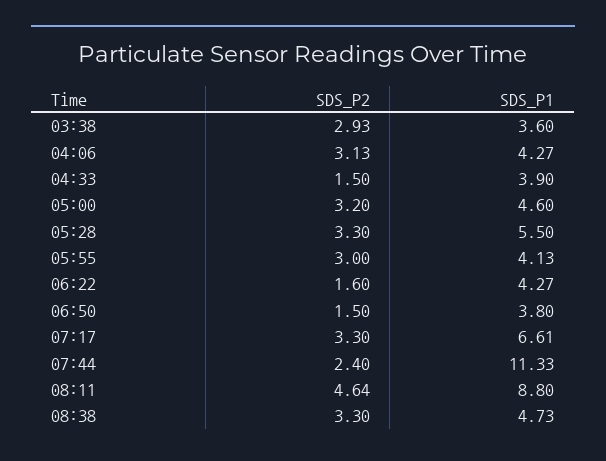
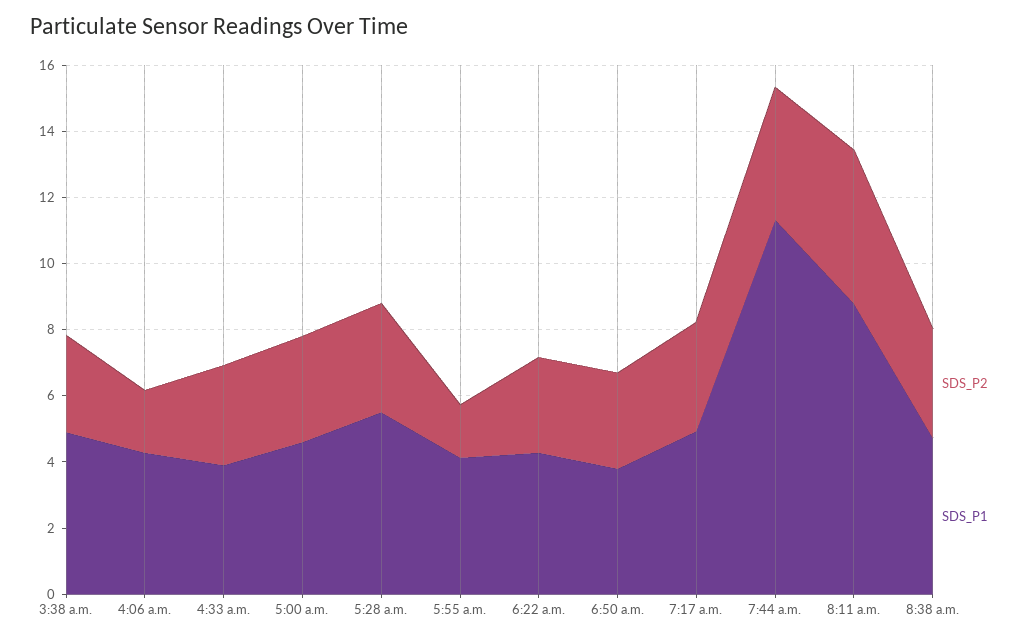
SDS_P1, 03:38: 3.6 -> 5
SDS_P2, 04:06: 3.13 -> 2
SDS_P2, 04:33: 1.5 -> 3
SDS_P2, 05:55: 3 -> 1.5
SDS_P2, 06:22: 1.6 -> 3
SDS_P2, 06:50: 1.5 -> 3
SDS_P1, 07:17: 6.61 -> 5
SDS_P2, 07:44: 2.4 -> 4

